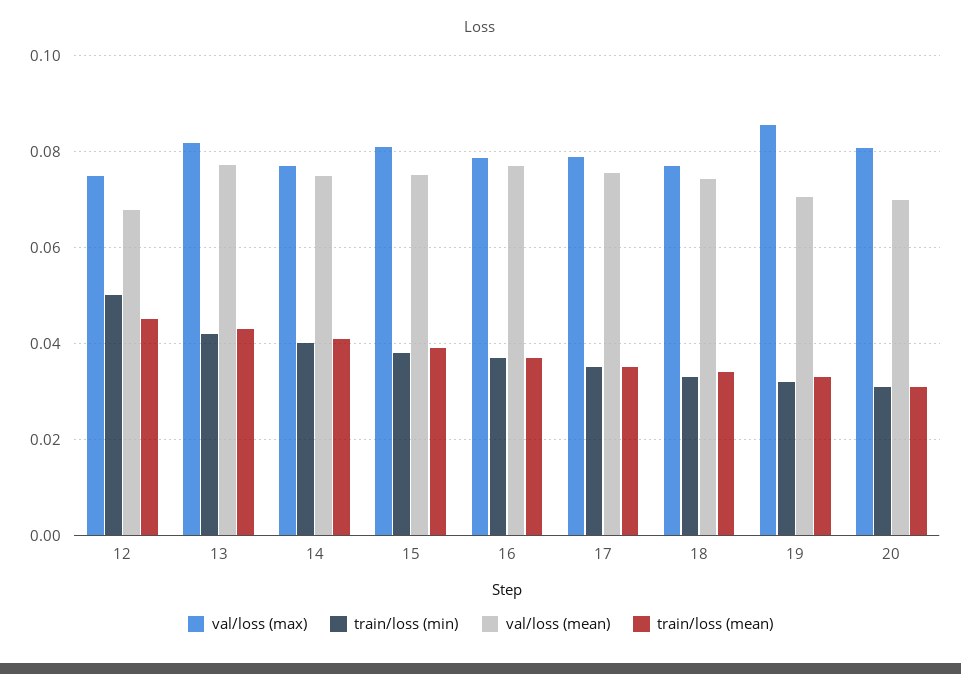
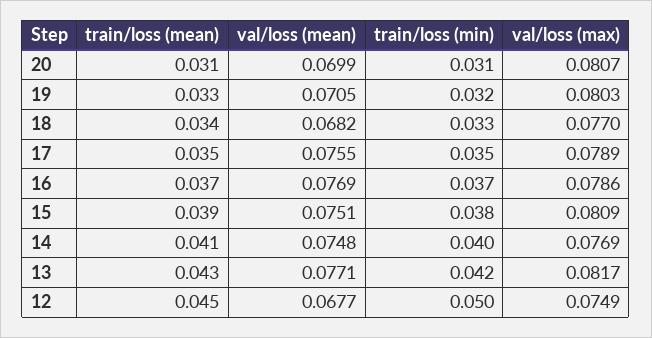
val/loss (mean), 18: 0.074 -> 0.0682
val/loss (max), 19: 0.086 -> 0.0803

